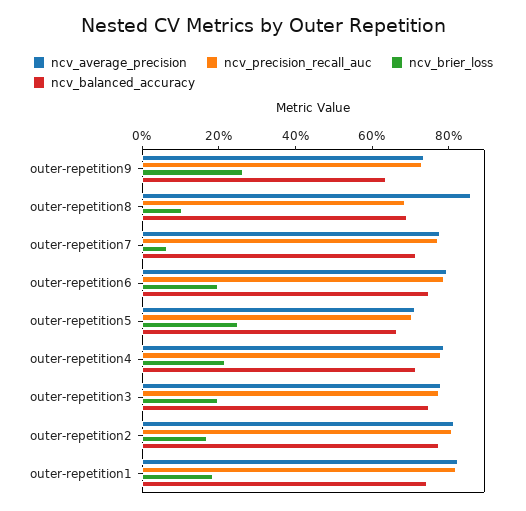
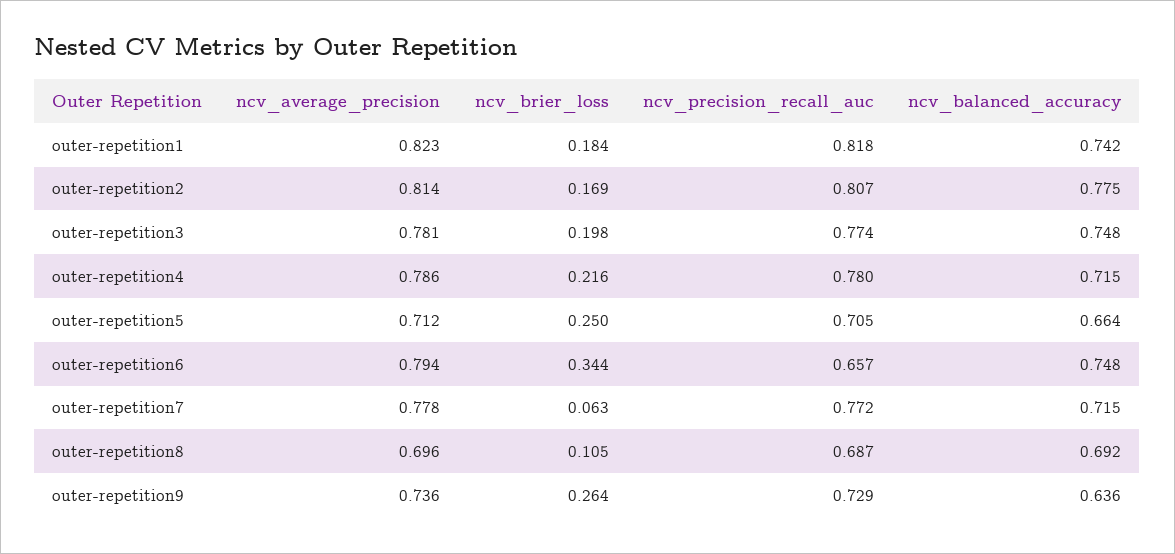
ncv_average_precision, outer-repetition8: 0.85 -> 0.696
ncv_precision_recall_auc, outer-repetition6: 0.8 -> 0.657
ncv_brier_loss, outer-repetition6: 0.2 -> 0.344

